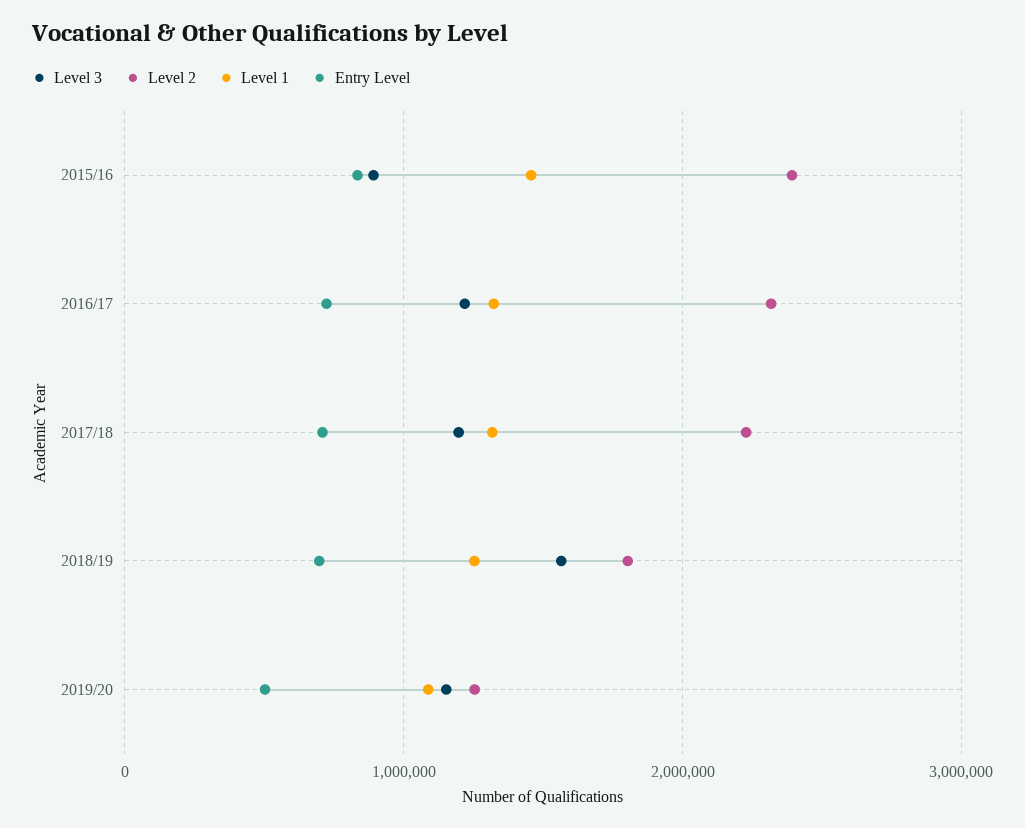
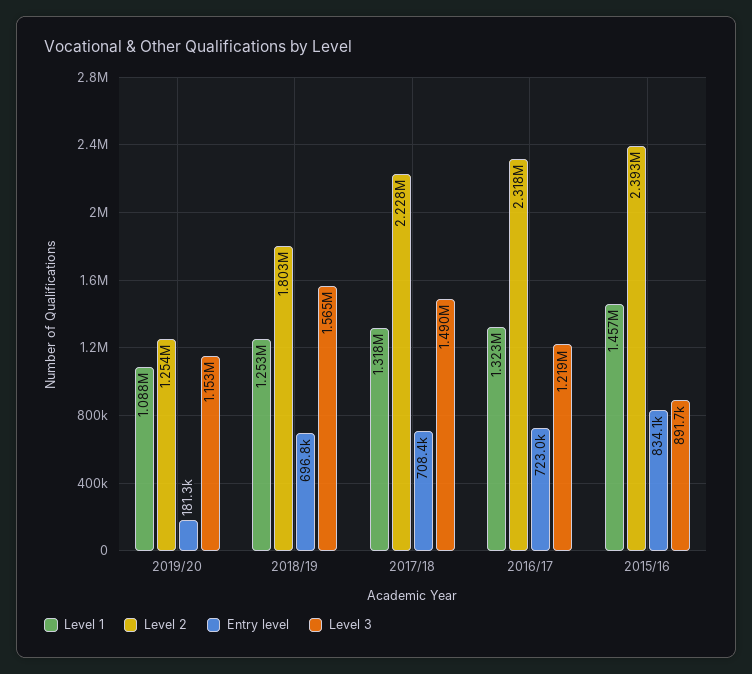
Level 3, 2017/18: 1200000 -> 1490000
Entry Level, 2019/20: 500000 -> 181300

